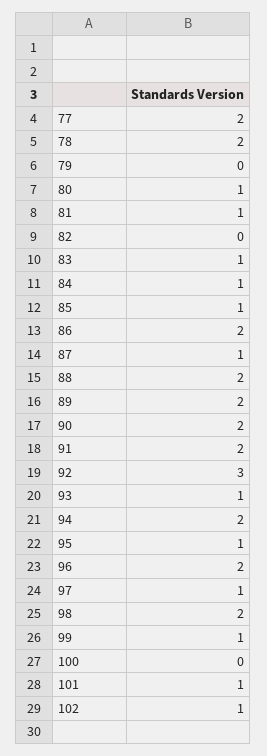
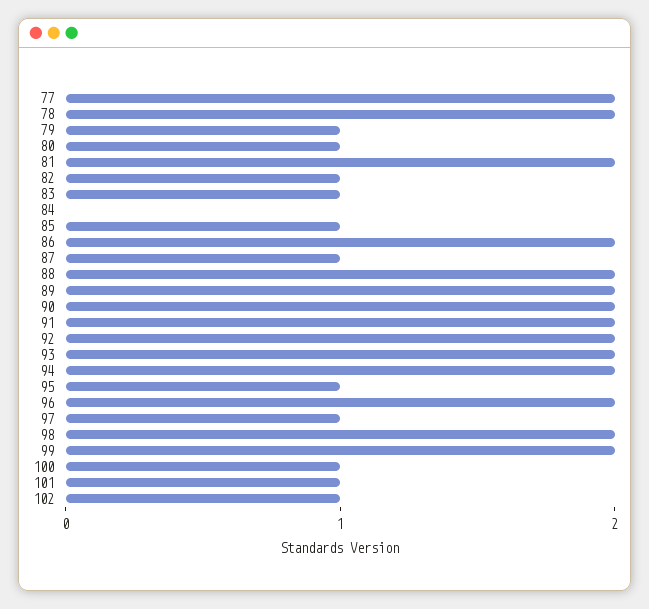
79: 0 -> 1
81: 1 -> 2
82: 0 -> 1
84: 1 -> 0
92: 3 -> 2
93: 1 -> 2
99: 1 -> 2
100: 0 -> 1

